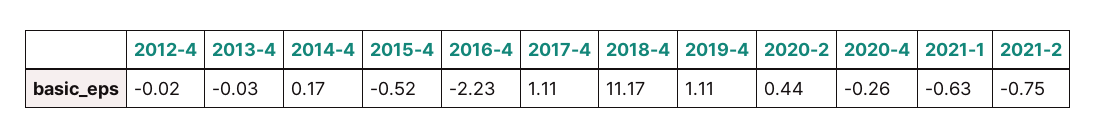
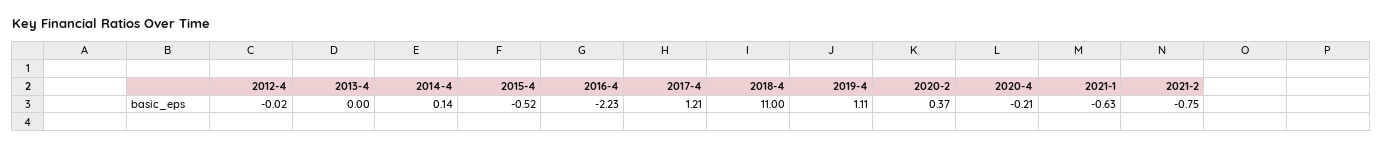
2013-4: -0.03 -> 0
2014-4: 0.17 -> 0.14
2017-4: 1.11 -> 1.21
2018-4: 11.17 -> 11
2020-2: 0.44 -> 0.37
2020-4: -0.26 -> -0.21

